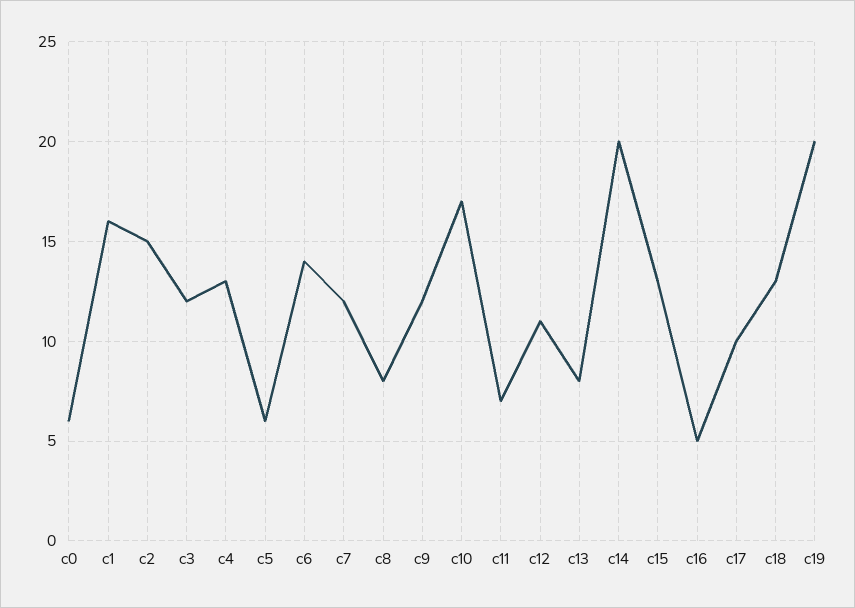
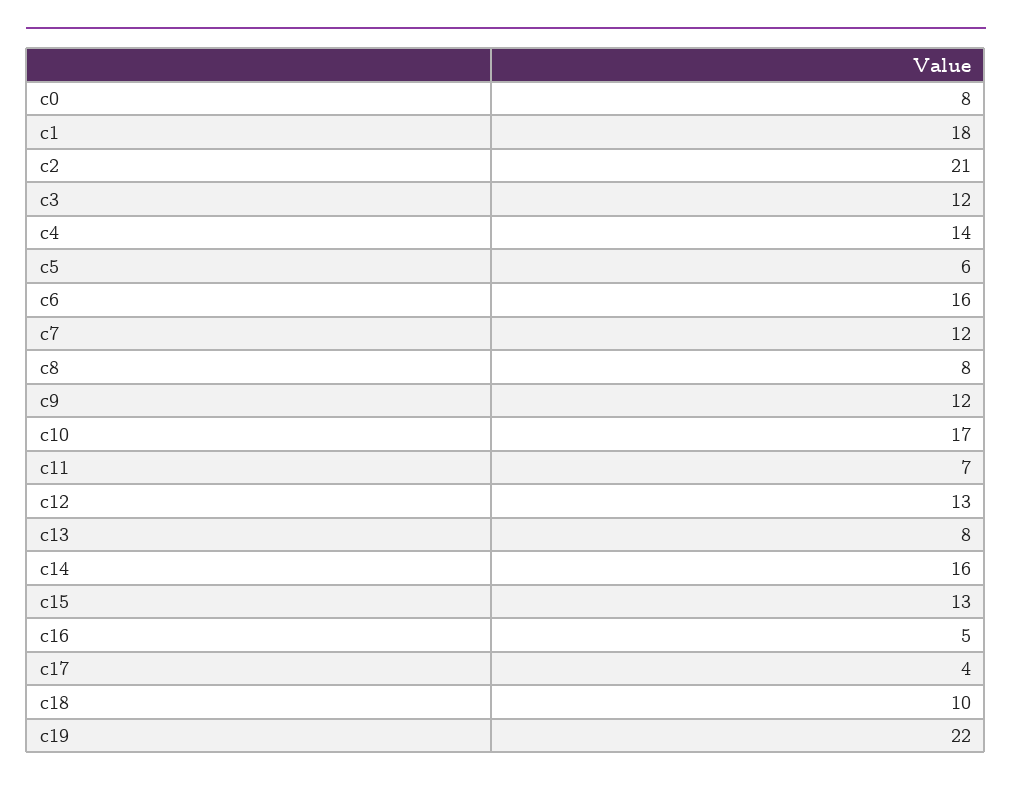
c0: 6 -> 8
c1: 16 -> 18
c2: 15 -> 21
c4: 13 -> 14
c6: 14 -> 16
c12: 11 -> 13
c14: 20 -> 16
c17: 10 -> 4
c18: 13 -> 10
c19: 20 -> 22

